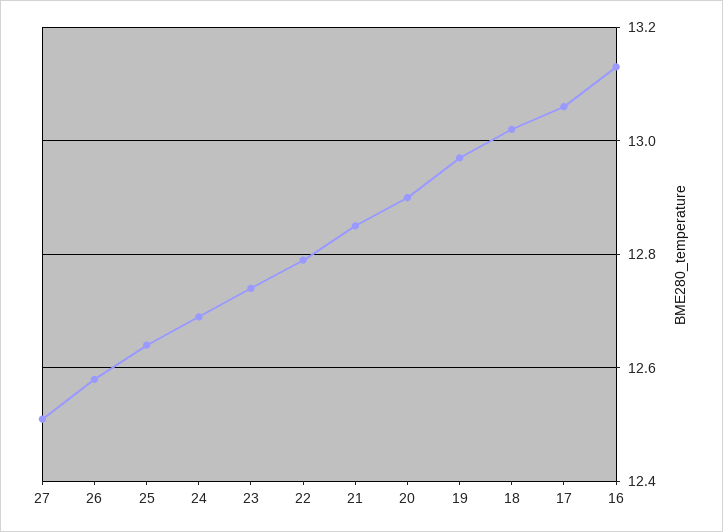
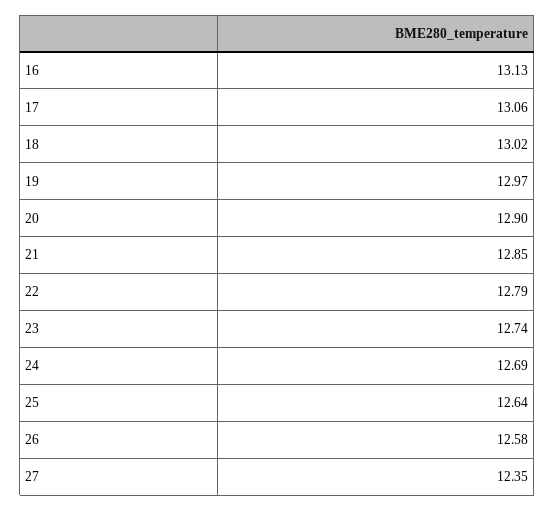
27: 12.5 -> 12.35

